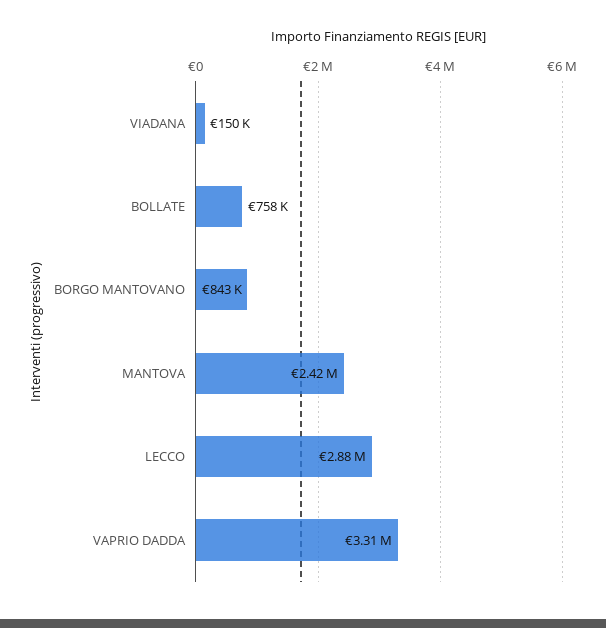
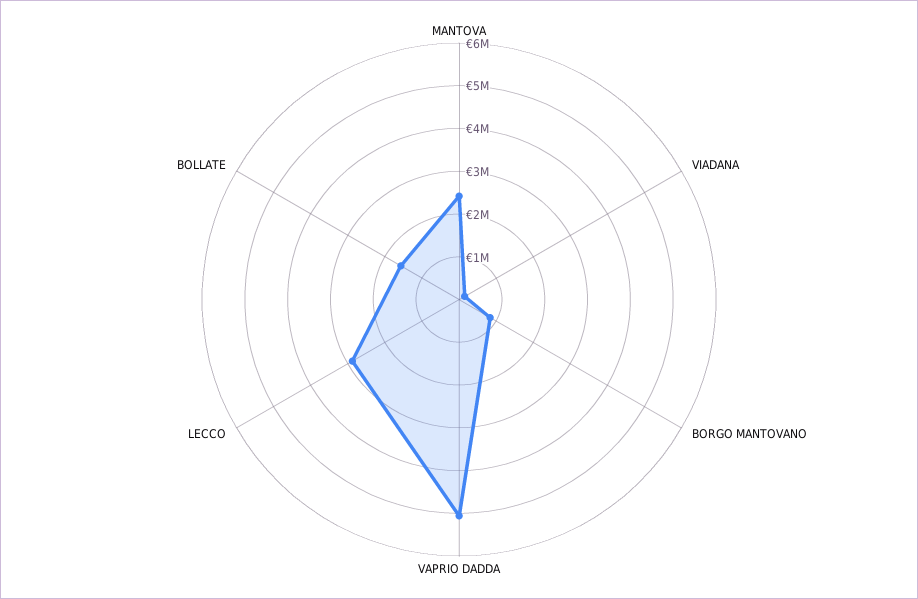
BOLLATE: 758000 -> 1600000
VAPRIO DADDA: 3310000 -> 5000000

